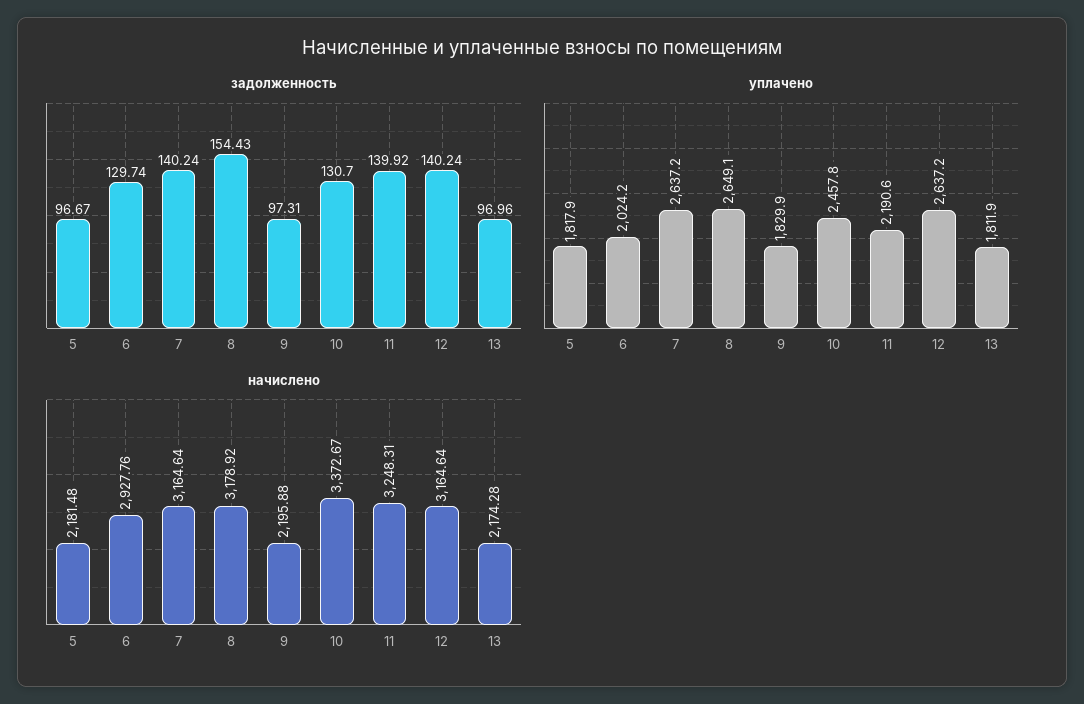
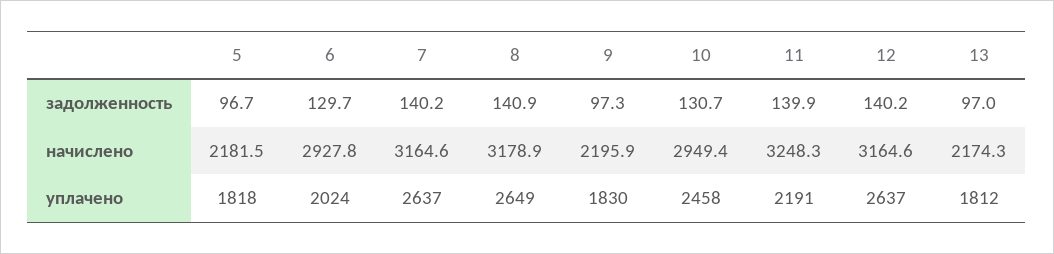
задолженность, 8: 154.43 -> 140.9
начислено, 10: 3372.67 -> 2949.4

